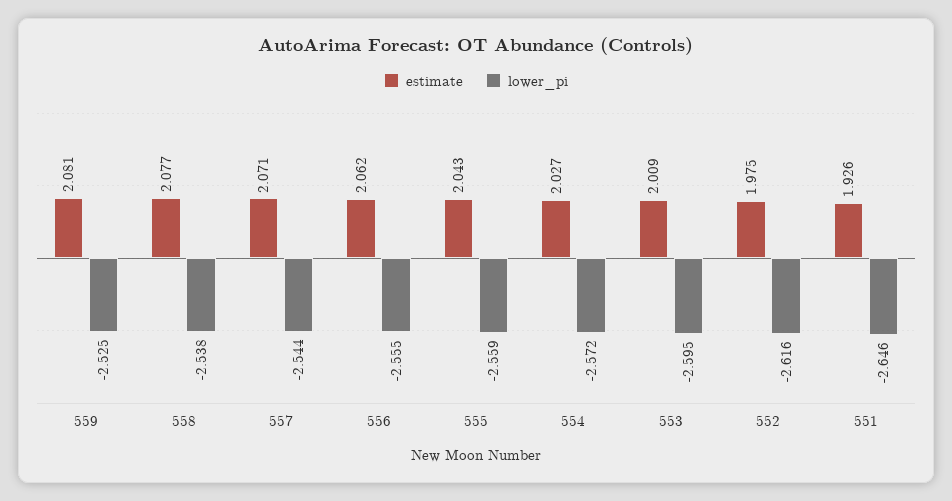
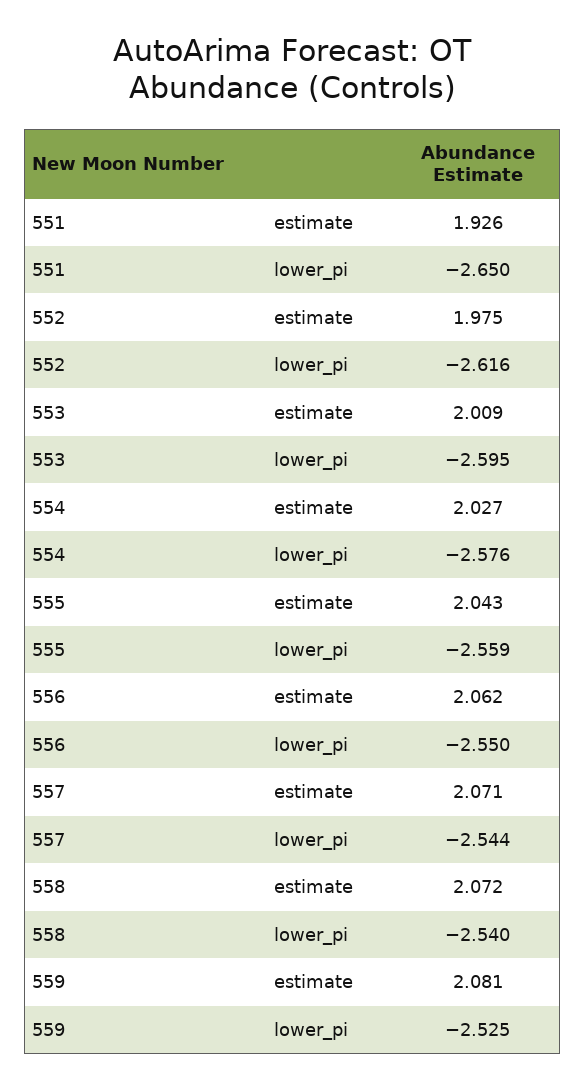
estimate, 558: 2.077 -> 2.072
lower_pi, 558: -2.538 -> -2.54
lower_pi, 556: -2.555 -> -2.55
lower_pi, 554: -2.572 -> -2.576
lower_pi, 551: -2.646 -> -2.65

